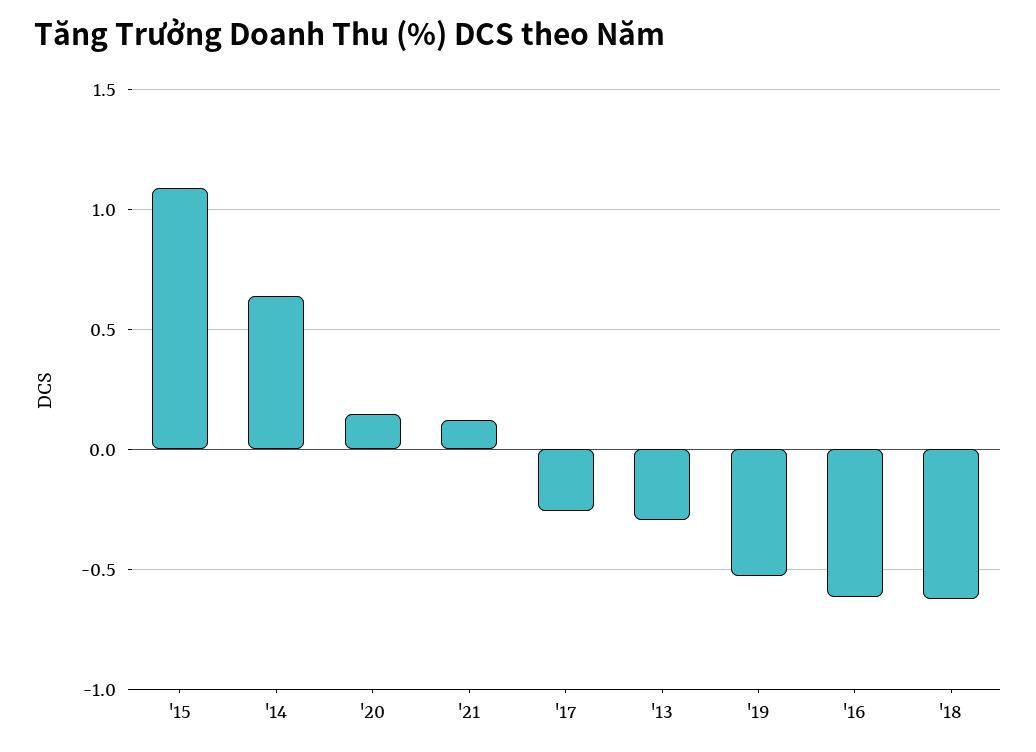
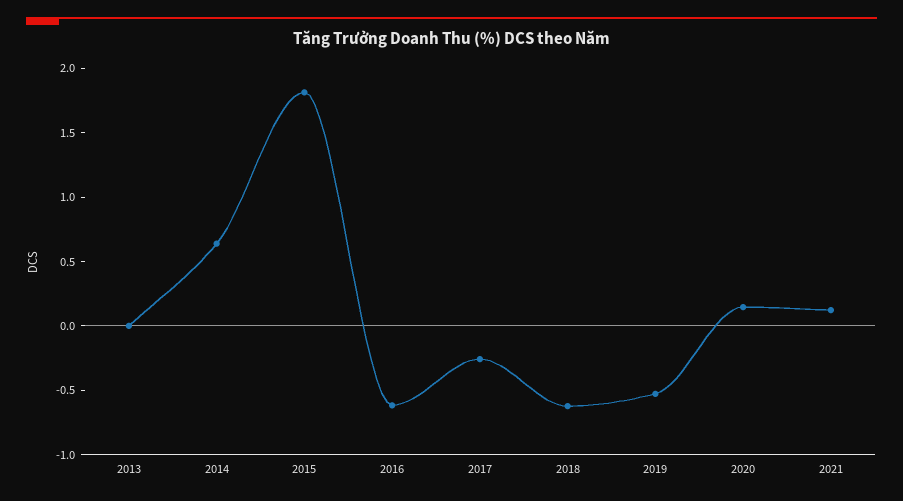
'15: 1.1 -> 1.8
'13: -0.3 -> 0

